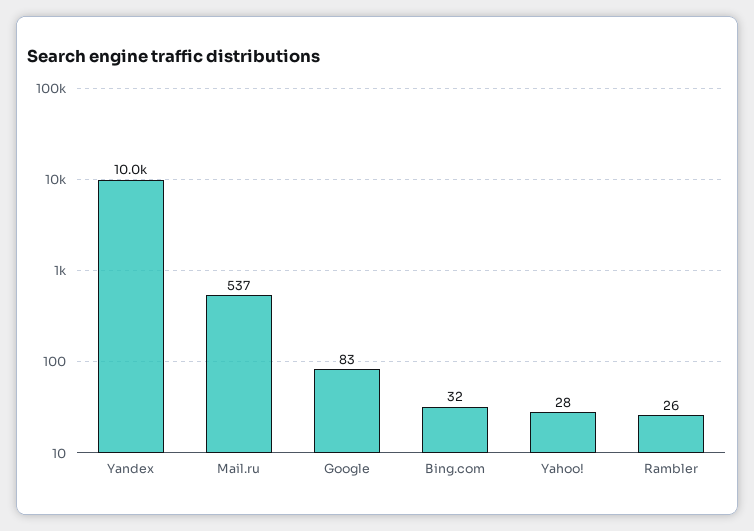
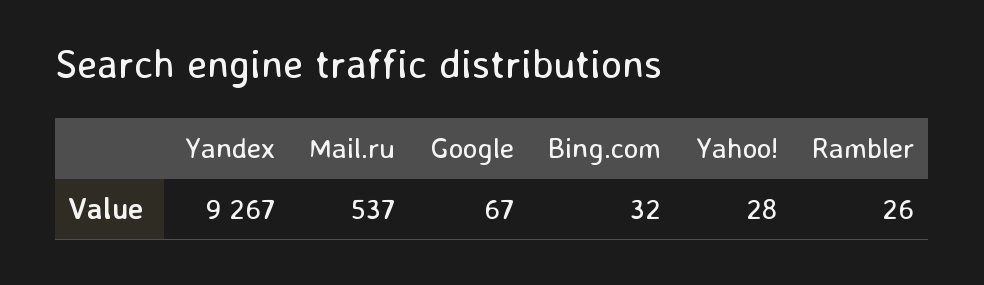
Yandex: 10000 -> 9267
Google: 83 -> 67

